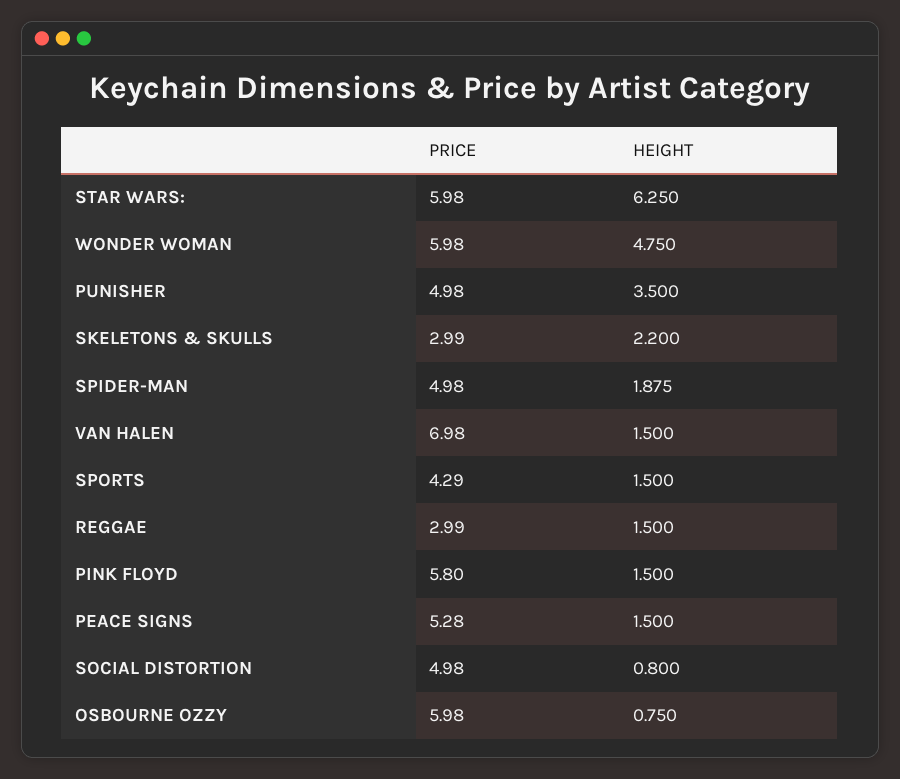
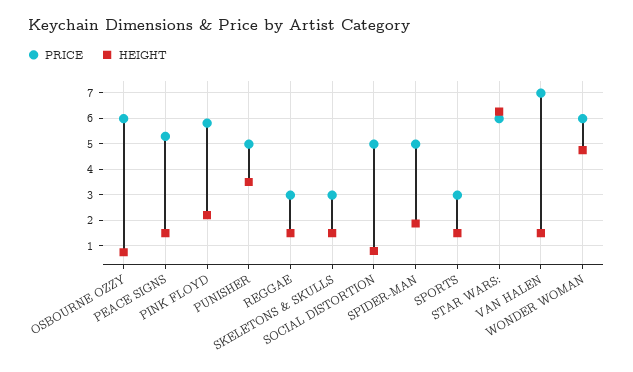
HEIGHT, SKELETONS & SKULLS: 2.2 -> 1.5
PRICE, SPORTS: 4.29 -> 3
HEIGHT, PINK FLOYD: 1.5 -> 2.25

